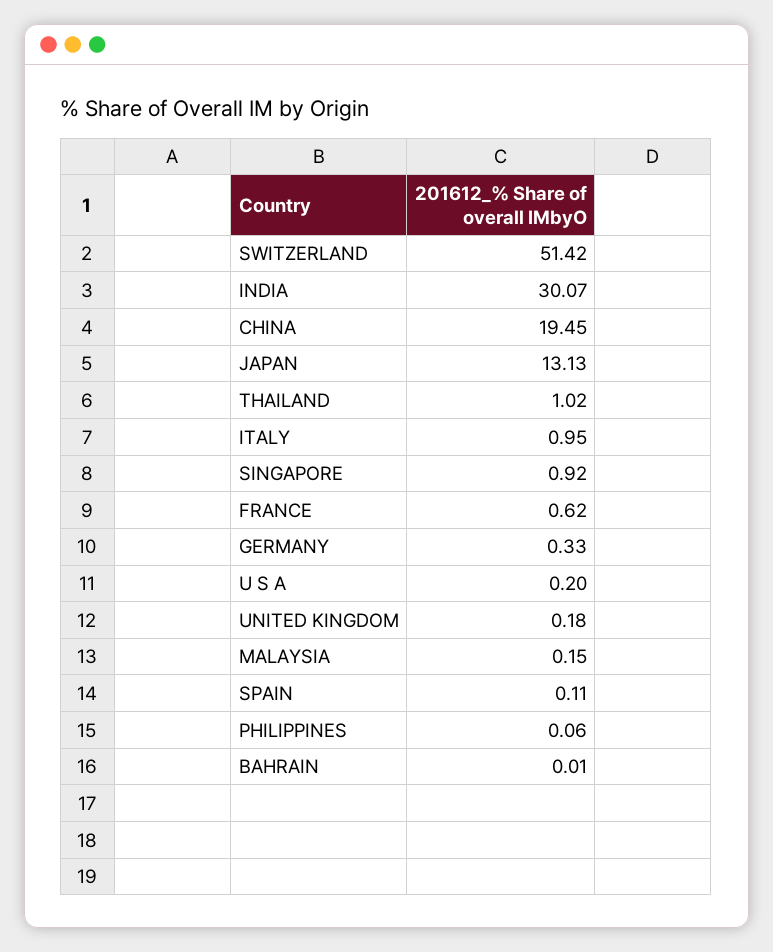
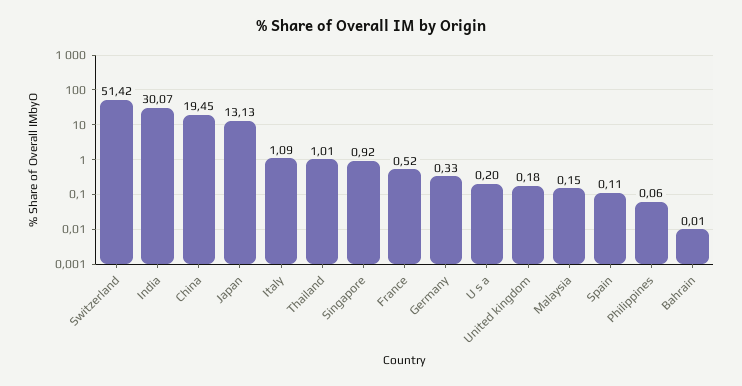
THAILAND: 1.02 -> 1.01
ITALY: 0.95 -> 1.09
FRANCE: 0.62 -> 0.52

